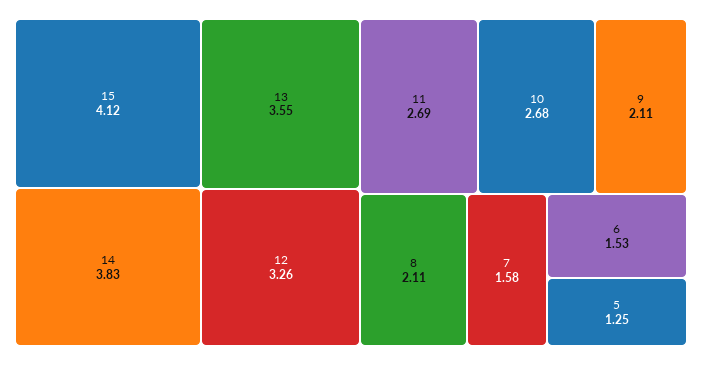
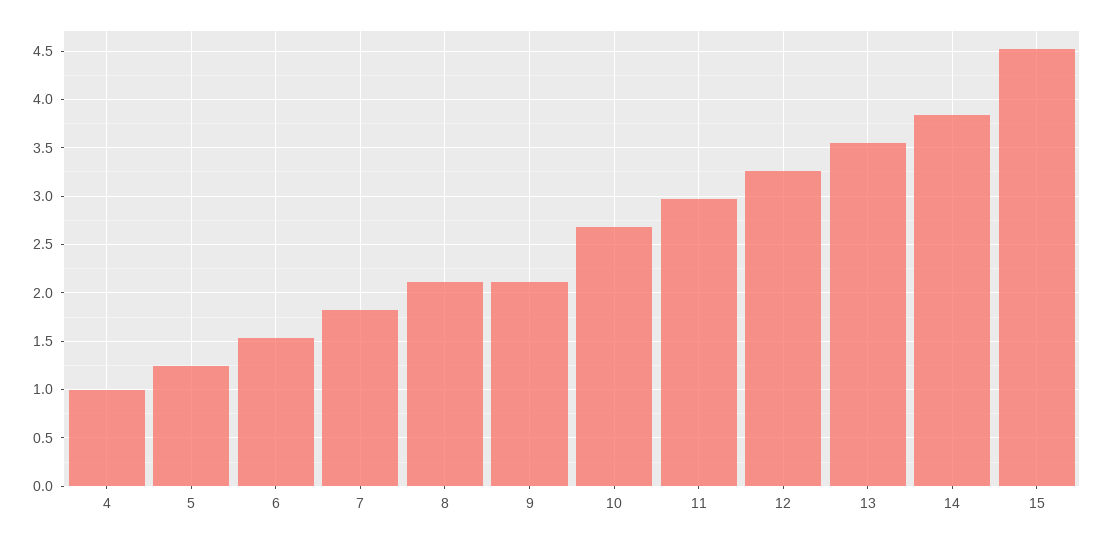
15: 4.12 -> 4.5
11: 2.69 -> 3
7: 1.58 -> 1.8
4: none -> 1

